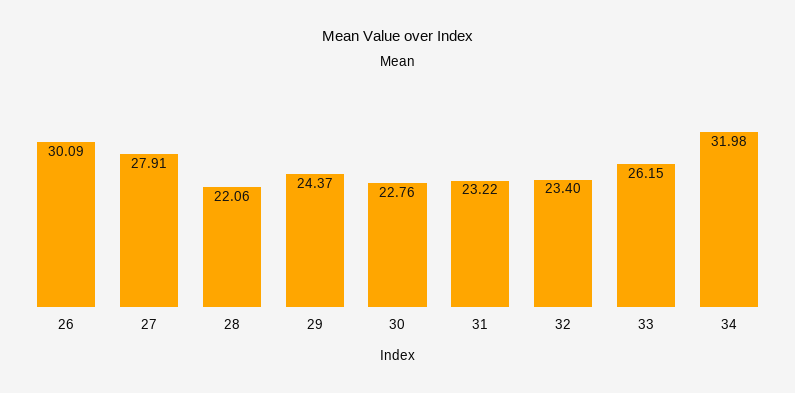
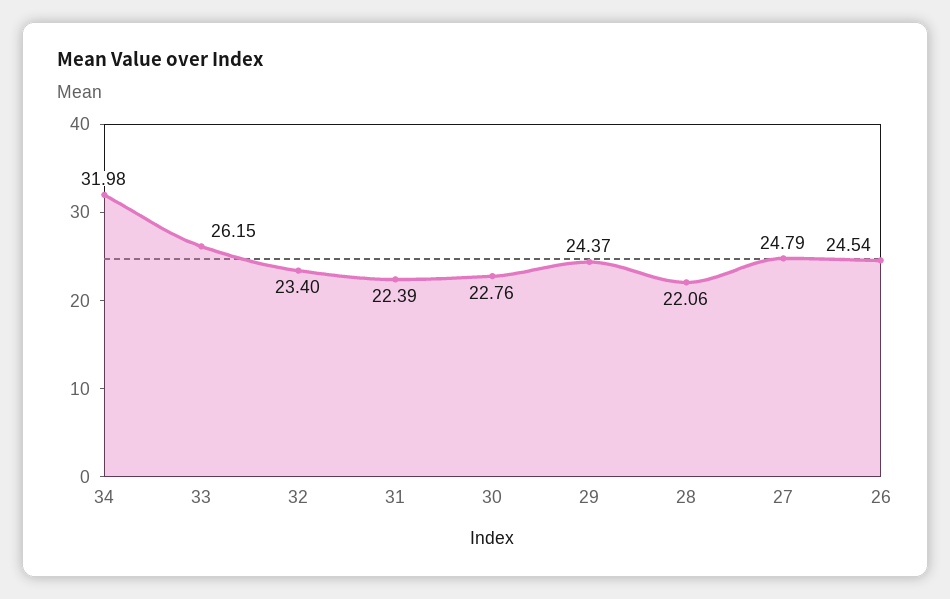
26: 30.09 -> 24.54
27: 27.91 -> 24.79
31: 23.22 -> 22.39

